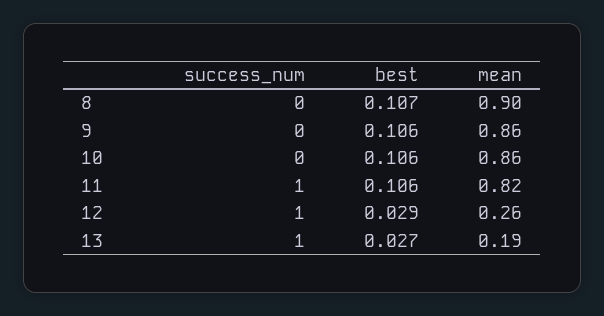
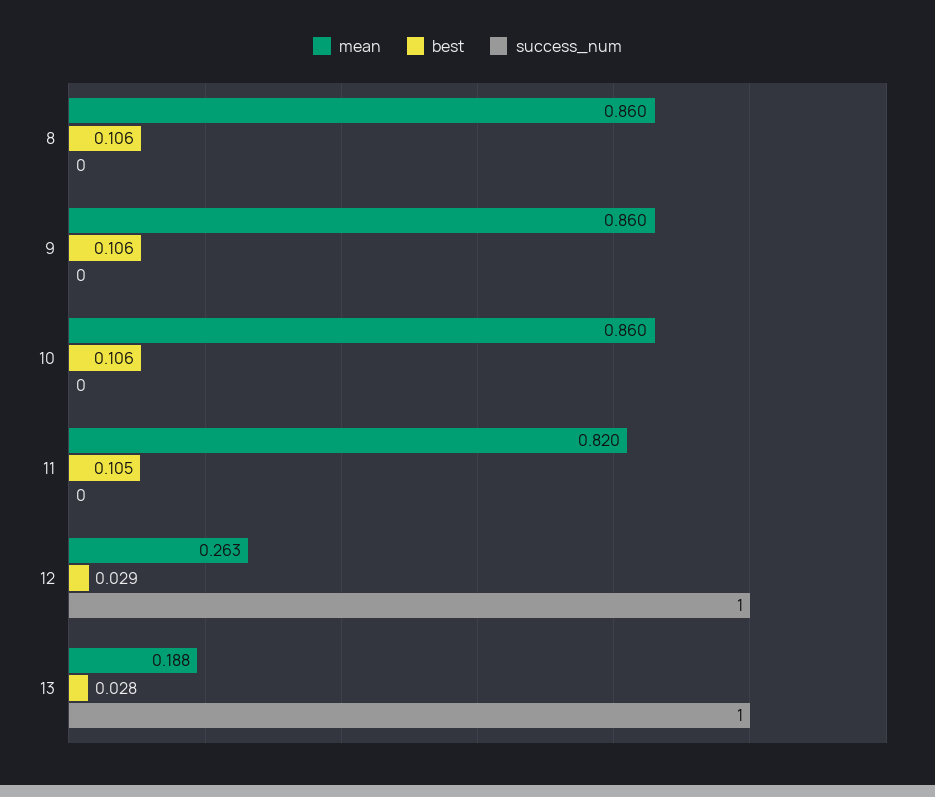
best, 8: 0.107 -> 0.106
mean, 8: 0.9 -> 0.86
success_num, 11: 1 -> 0
best, 11: 0.106 -> 0.105
best, 13: 0.027 -> 0.028

